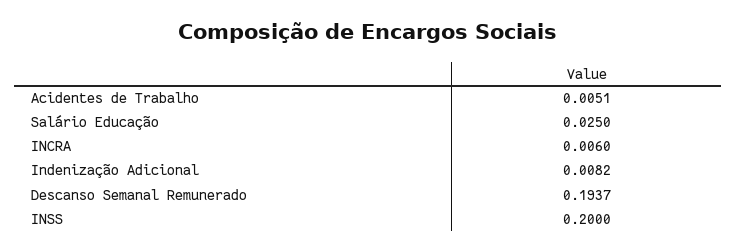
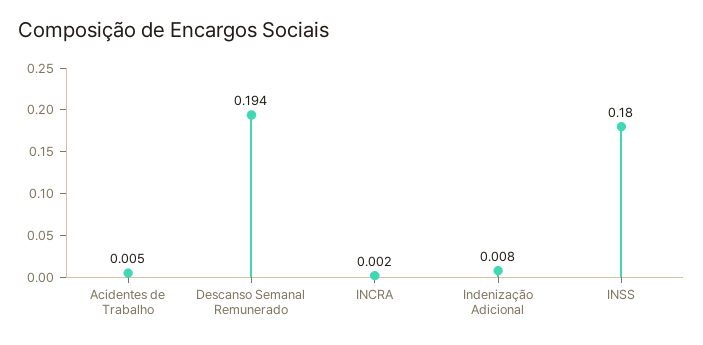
Salário Educação: 0.025 -> none
INCRA: 0.006 -> 0.002
INSS: 0.2 -> 0.18

